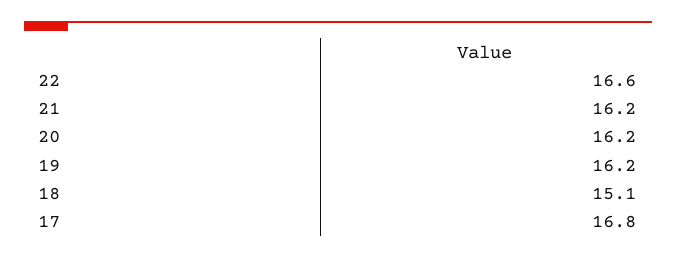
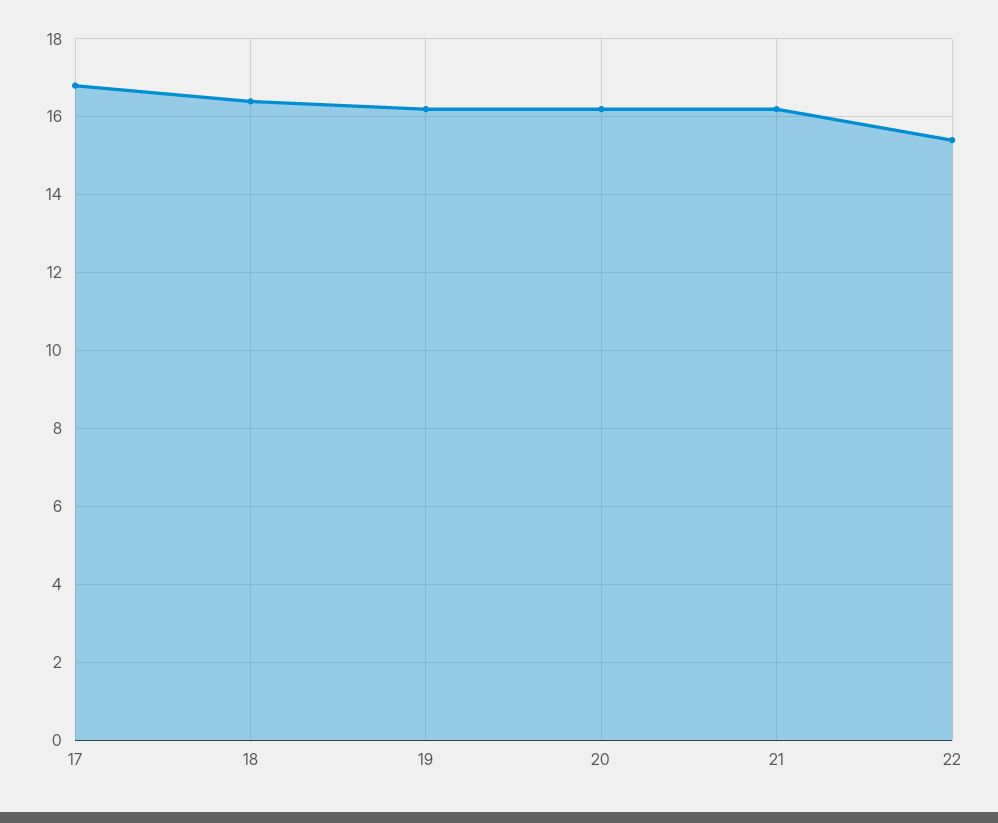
22: 16.6 -> 15.5
18: 15.1 -> 16.5

